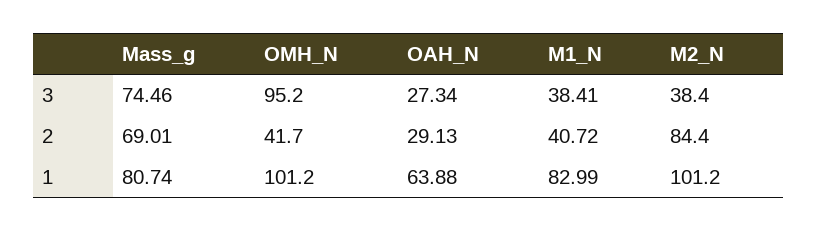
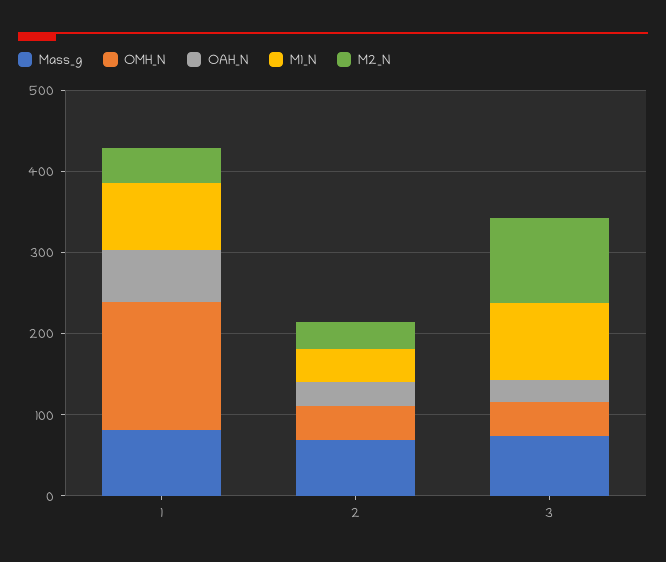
OMH_N, 3: 95.2 -> 40
M1_N, 3: 38.41 -> 100
M2_N, 3: 38.4 -> 100
M2_N, 2: 84.4 -> 40
OMH_N, 1: 101.2 -> 160
M2_N, 1: 101.2 -> 40

